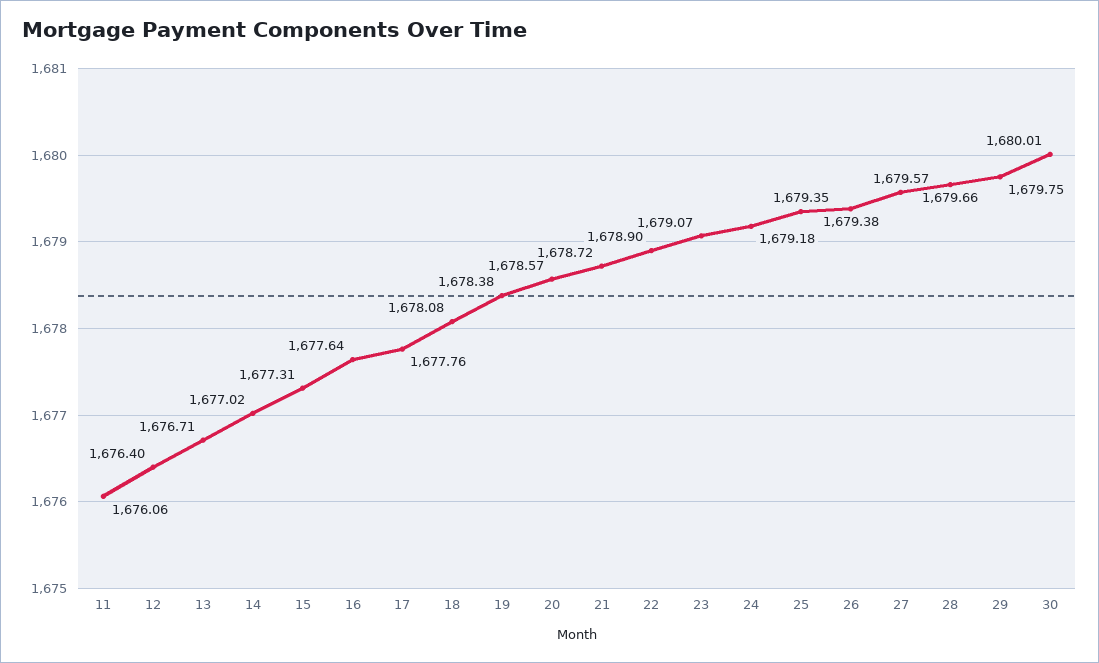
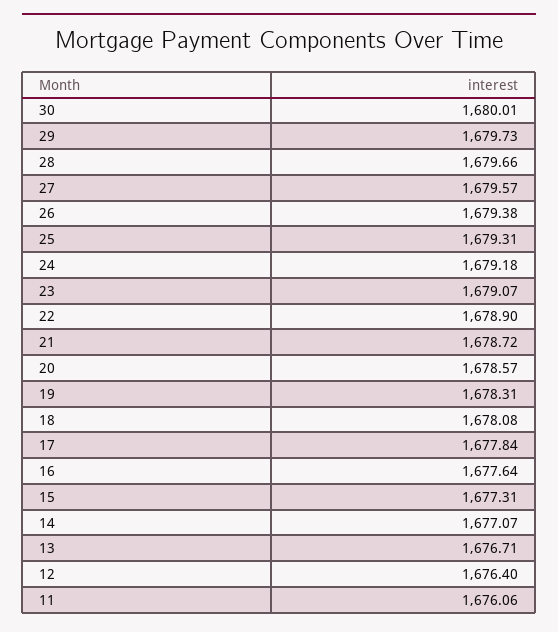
14: 1677.02 -> 1677.07
17: 1677.76 -> 1677.84
19: 1678.38 -> 1678.31
25: 1679.35 -> 1679.31
29: 1679.75 -> 1679.73

